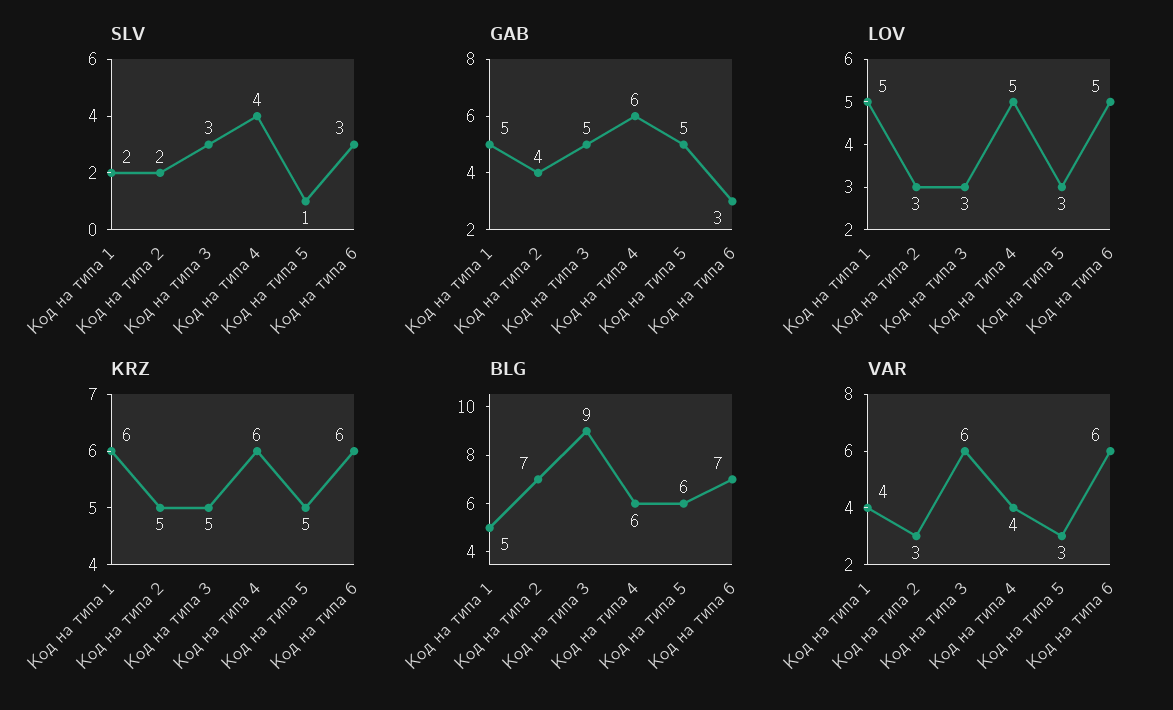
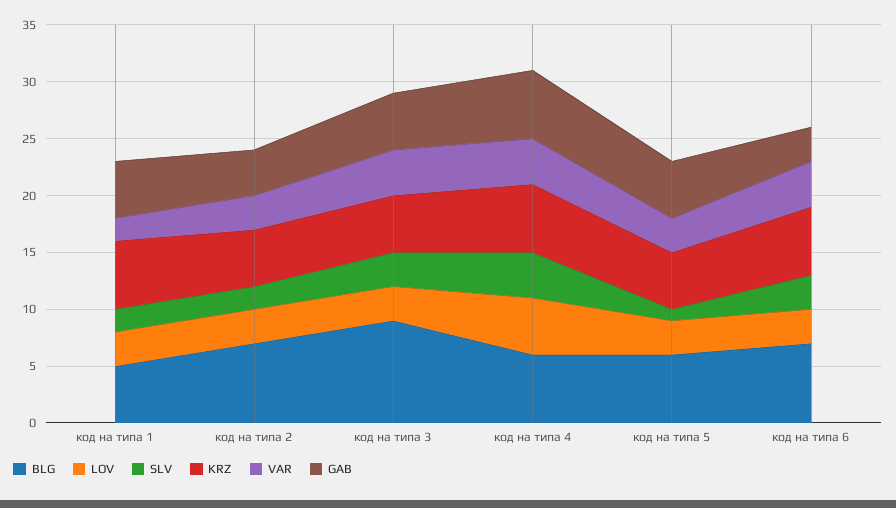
LOV, Код на типа 1: 5 -> 3
LOV, Код на типа 6: 5 -> 3
VAR, Код на типа 1: 4 -> 2
VAR, Код на типа 3: 6 -> 4
VAR, Код на типа 6: 6 -> 4

